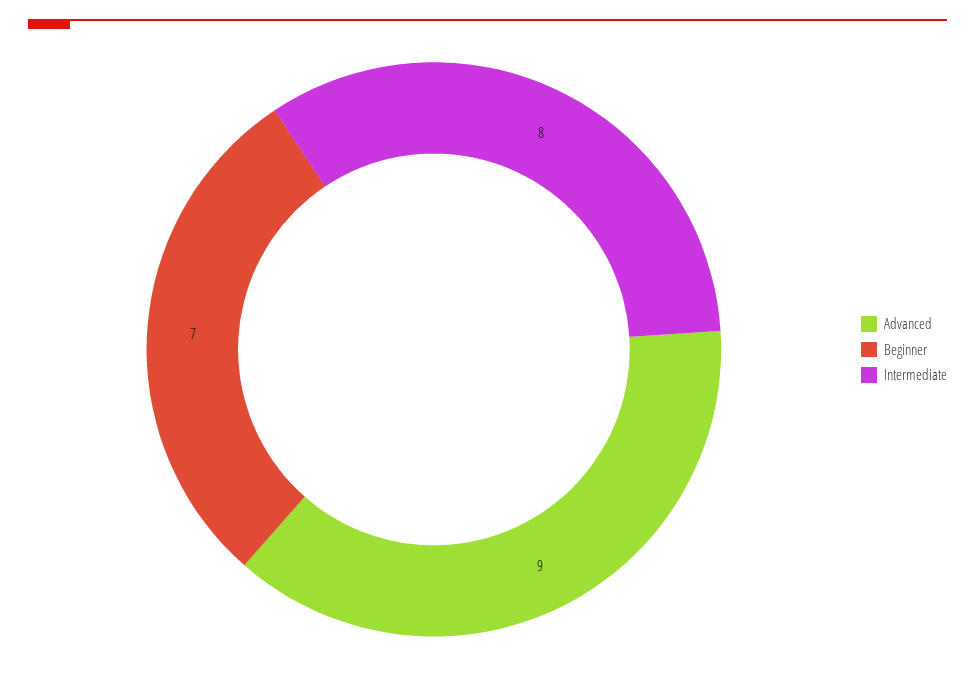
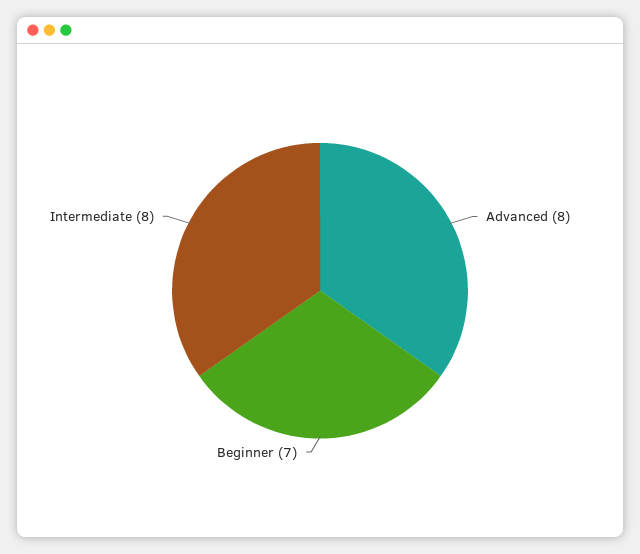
Advanced: 9 -> 8

